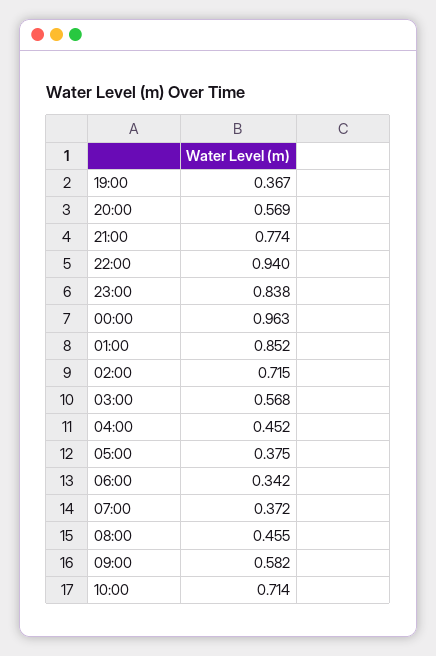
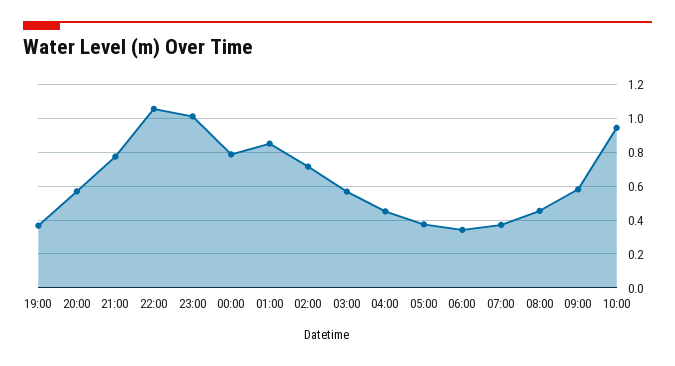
22:00: 0.94 -> 1.05
23:00: 0.838 -> 1
00:00: 0.963 -> 0.8
10:00: 0.714 -> 0.95

